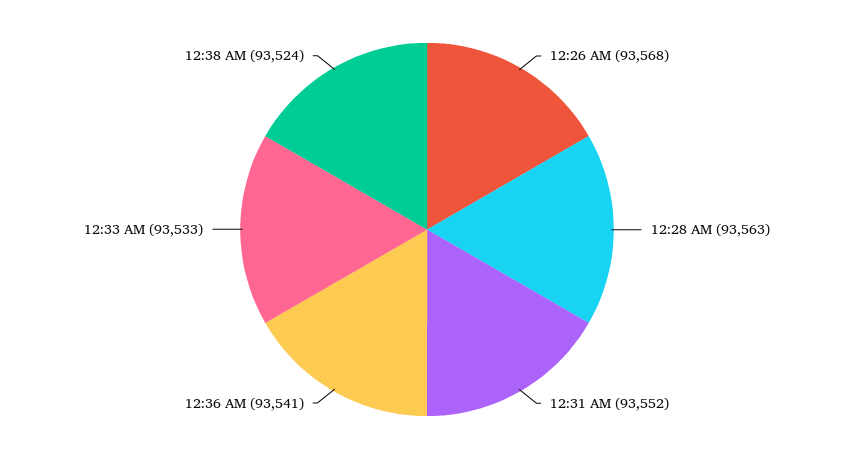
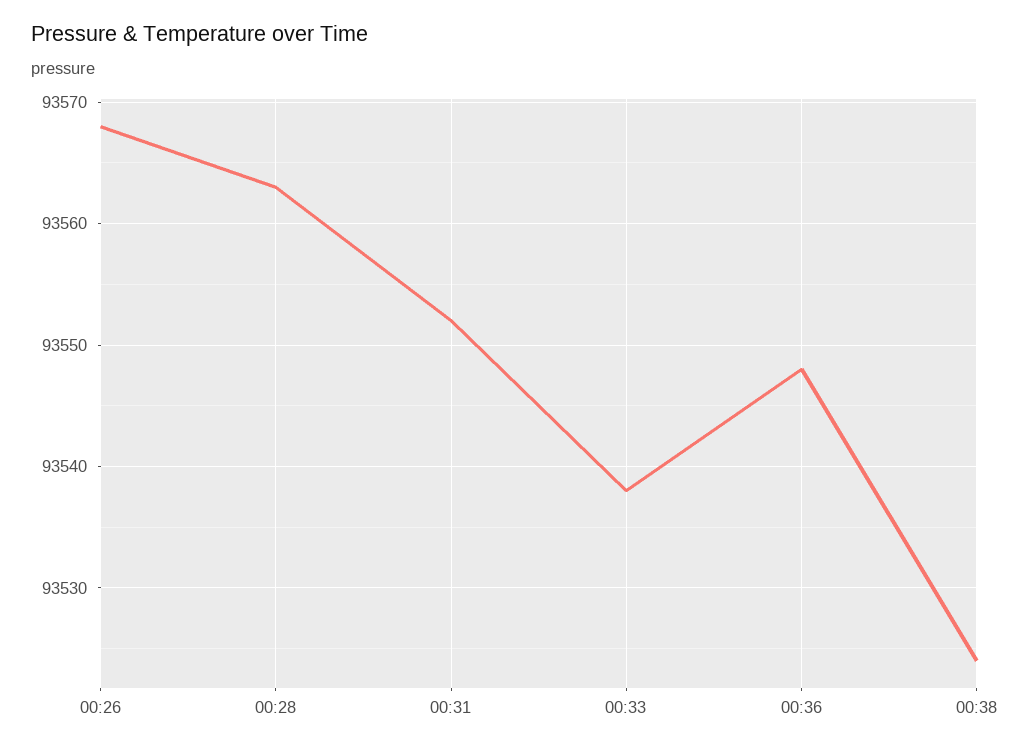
12:36 AM: 93541 -> 93548
12:33 AM: 93533 -> 93538

